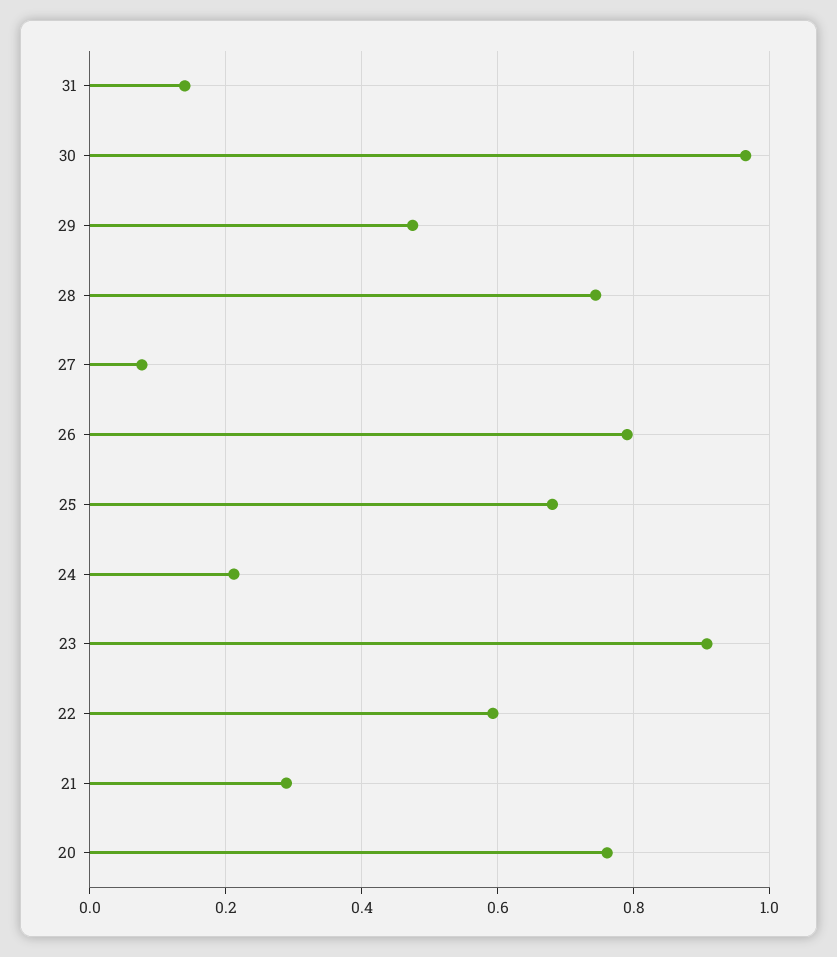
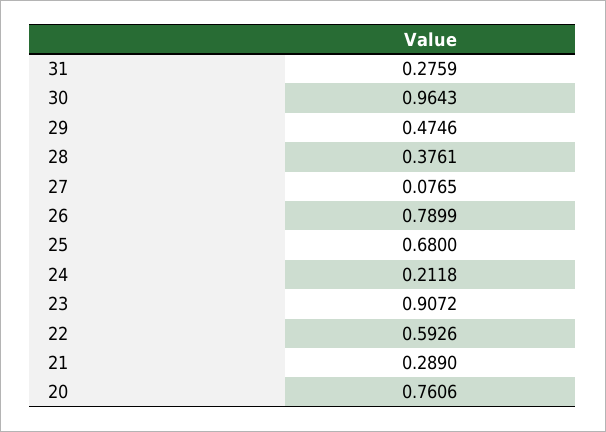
31: 0.14 -> 0.2759
28: 0.74 -> 0.3761

